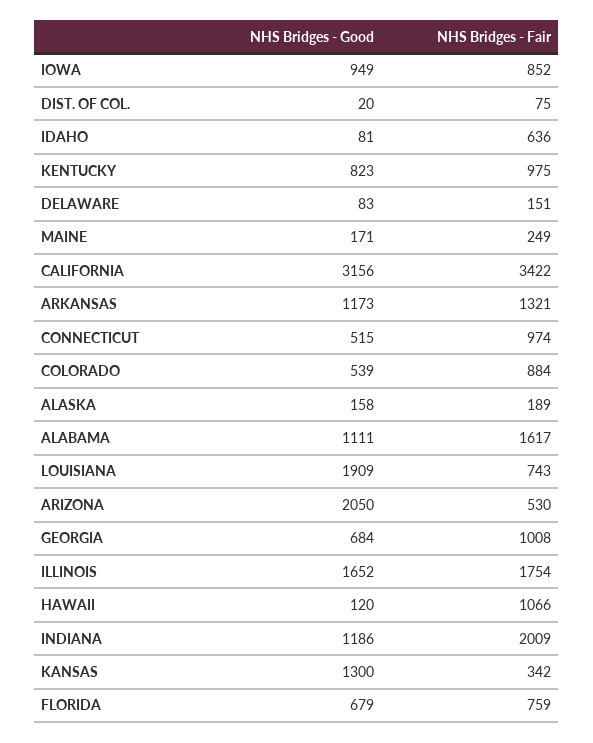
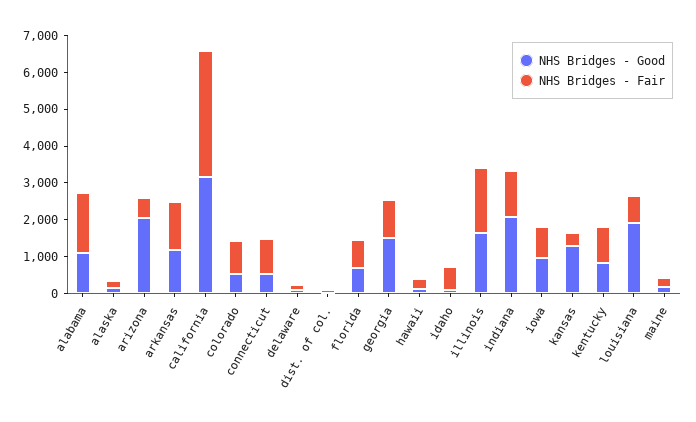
NHS Bridges - Good, GEORGIA: 684 -> 1500
NHS Bridges - Fair, HAWAII: 1066 -> 250
NHS Bridges - Good, INDIANA: 1186 -> 2000
NHS Bridges - Fair, INDIANA: 2009 -> 1250

